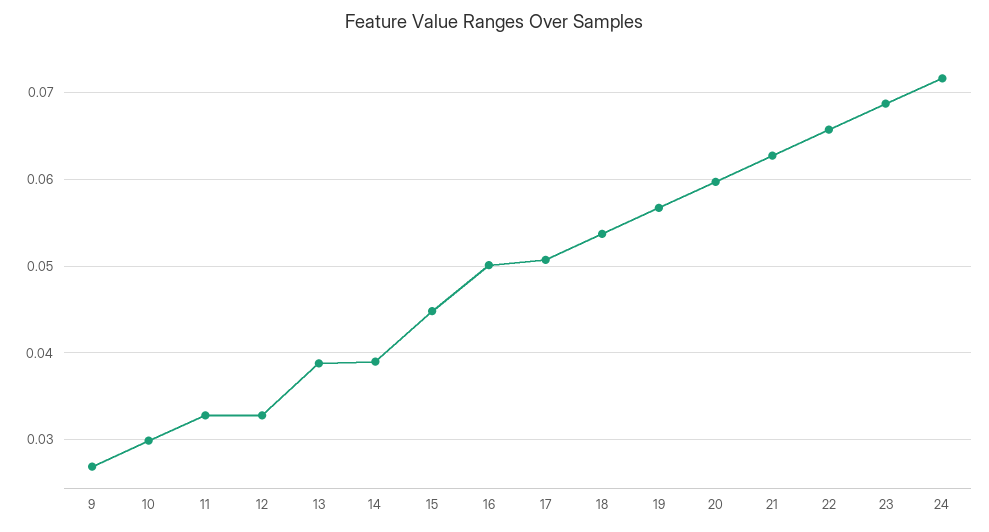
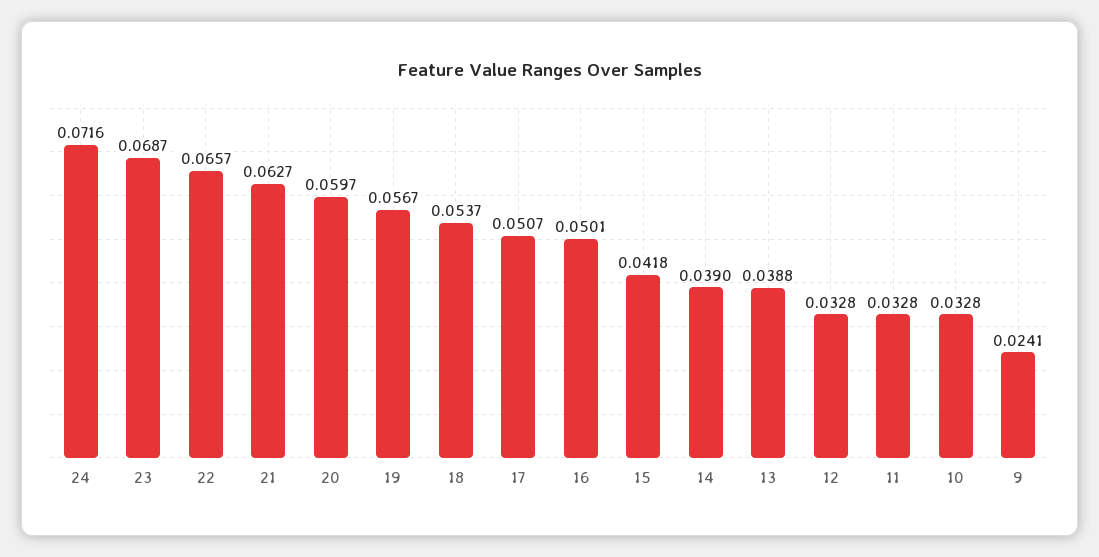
9: 0.027 -> 0.0241
10: 0.03 -> 0.0328
15: 0.045 -> 0.0418

